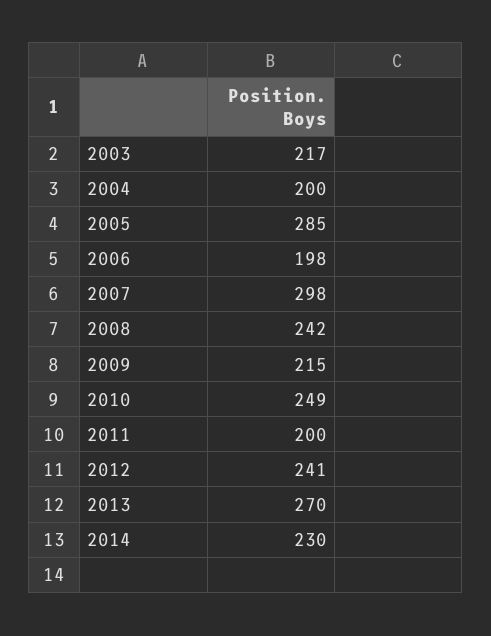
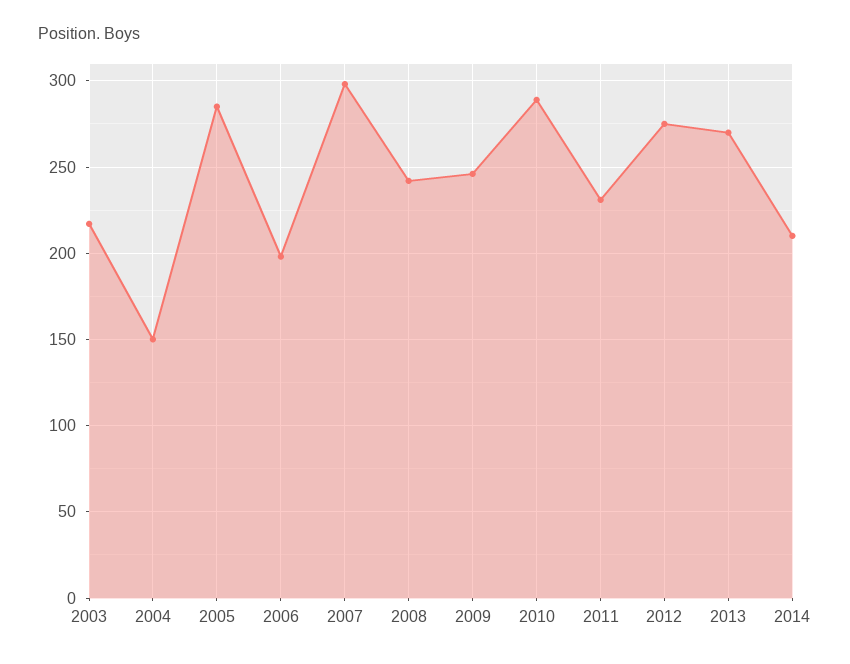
2004: 200 -> 150
2009: 215 -> 245
2010: 249 -> 290
2011: 200 -> 230
2012: 241 -> 275
2014: 230 -> 210

